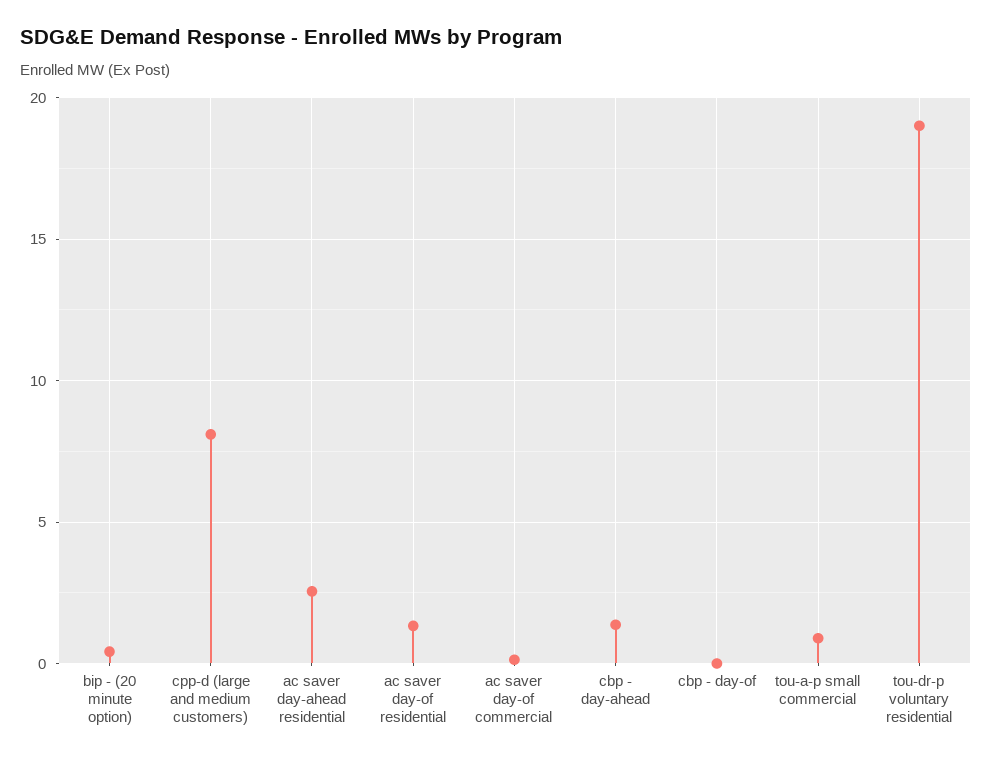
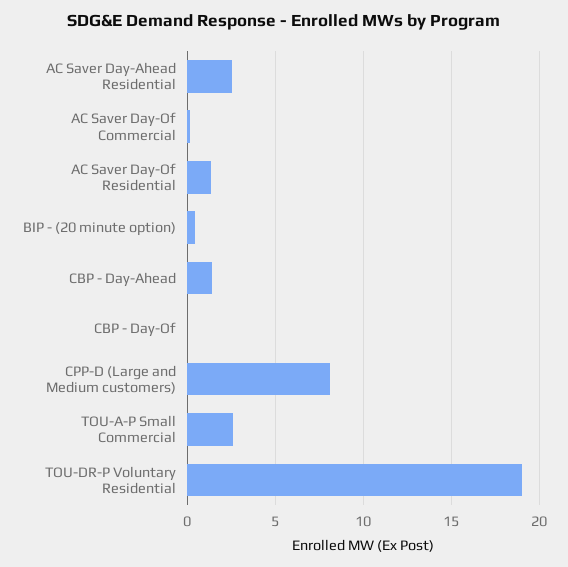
tou-a-p small commercial: 1 -> 2.5

